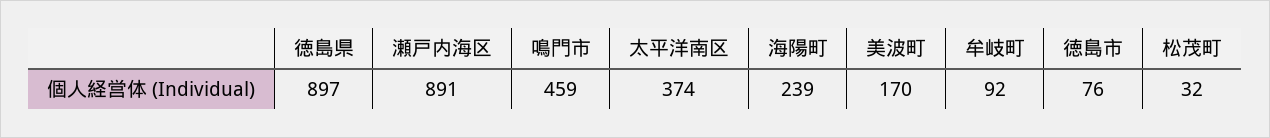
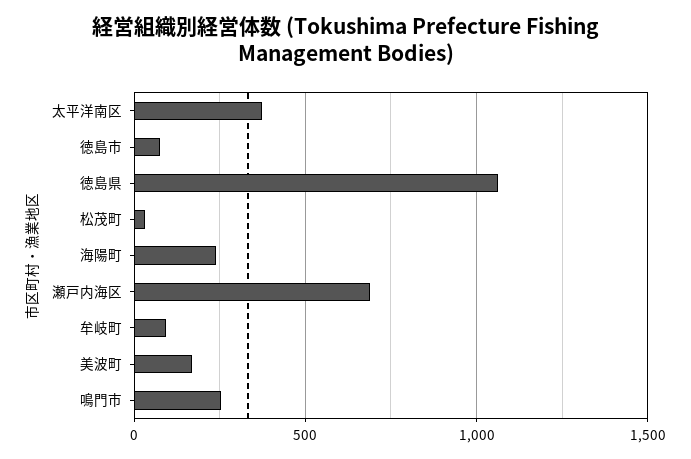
徳島県: 897 -> 1050
瀬戸内海区: 891 -> 700
鳴門市: 459 -> 250

